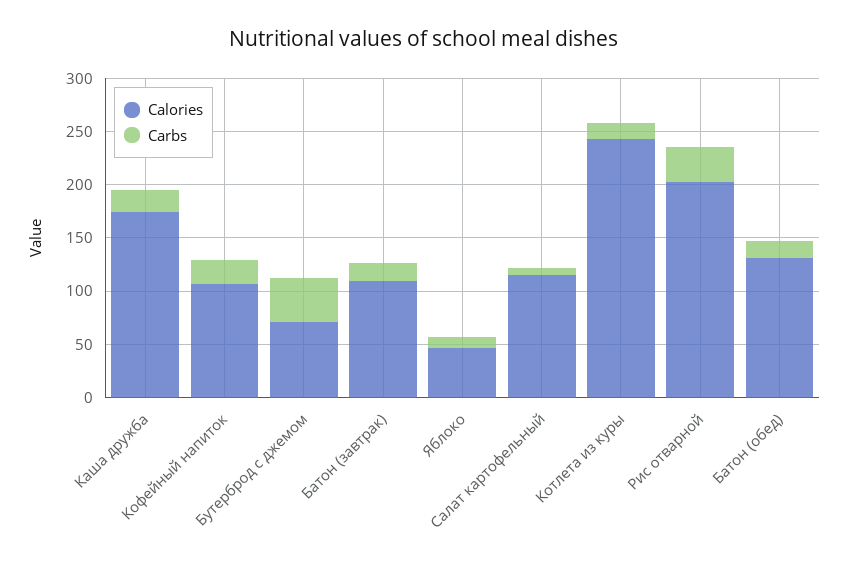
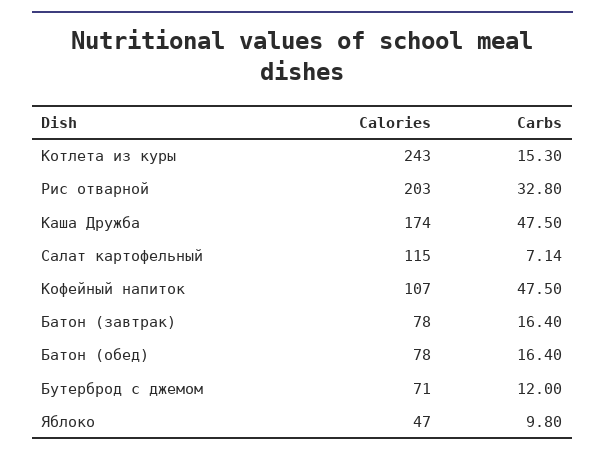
Carbs, Каша дружба: 20 -> 47.5
Carbs, Кофейный напиток: 20 -> 47.5
Carbs, Бутерброд с джемом: 40 -> 12
Calories, Батон (завтрак): 110 -> 78
Calories, Батон (обед): 130 -> 78

